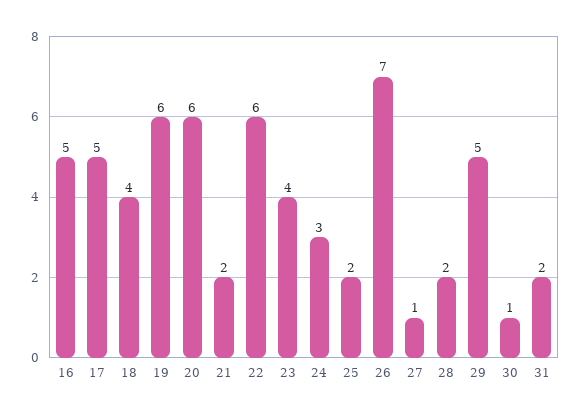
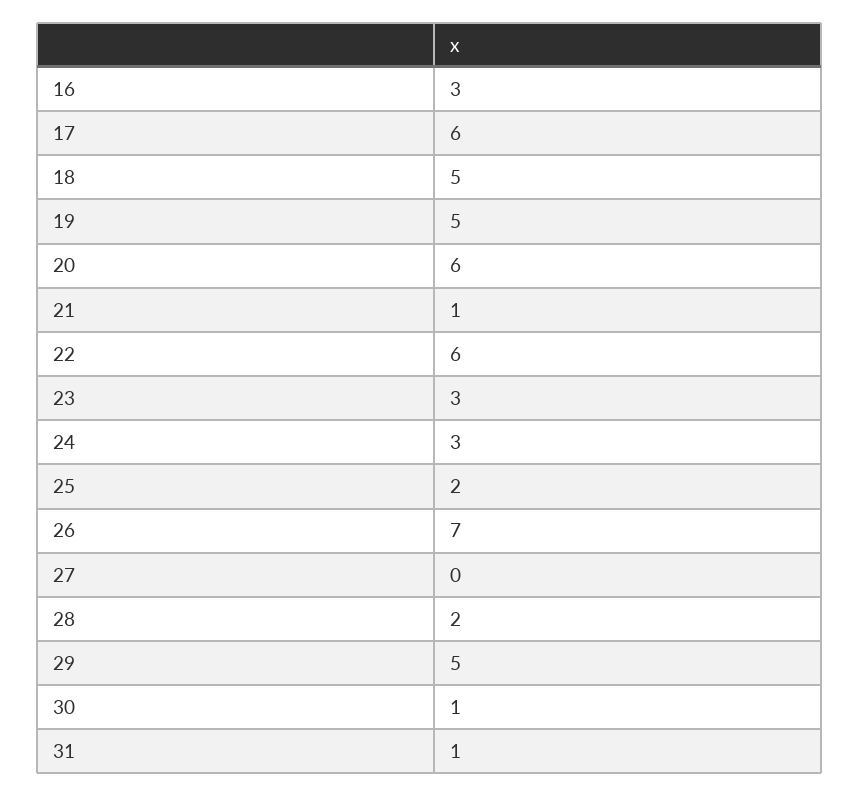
16: 5 -> 3
17: 5 -> 6
18: 4 -> 5
19: 6 -> 5
21: 2 -> 1
23: 4 -> 3
27: 1 -> 0
31: 2 -> 1

